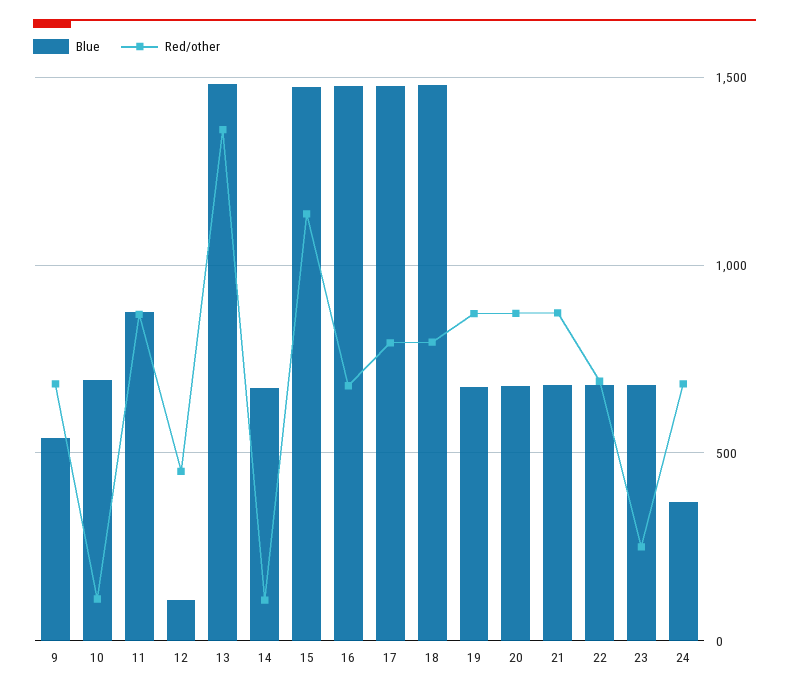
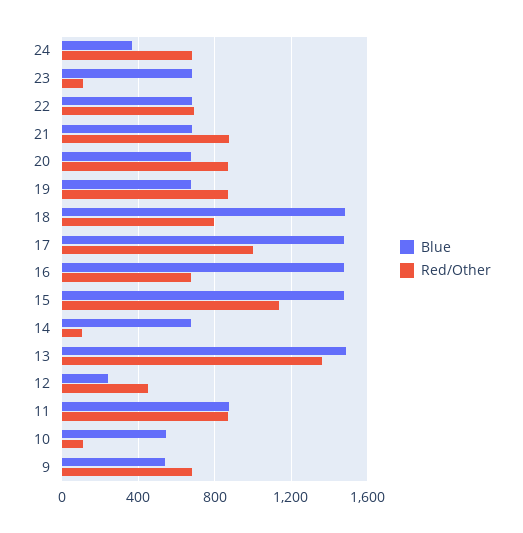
Blue, 10: 700 -> 550
Blue, 12: 100 -> 250
Red/other, 17: 800 -> 1000
Red/other, 23: 250 -> 100

